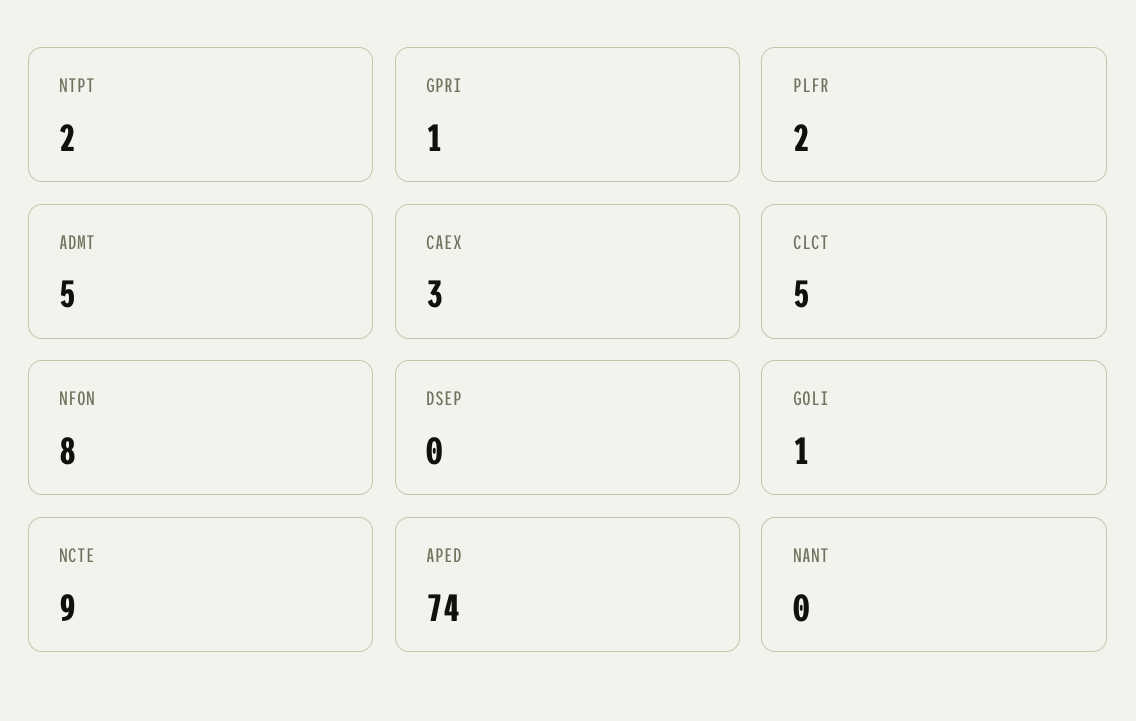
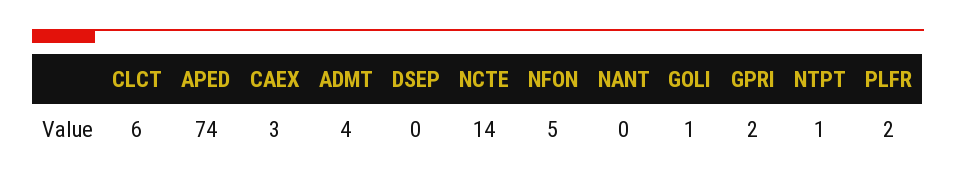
NTPT: 2 -> 1
GPRI: 1 -> 2
ADMT: 5 -> 4
CLCT: 5 -> 6
NFON: 8 -> 5
NCTE: 9 -> 14

